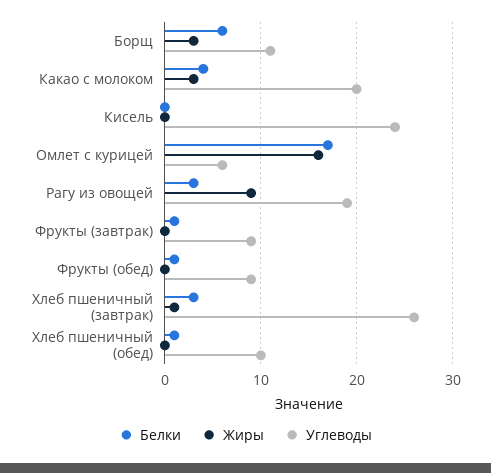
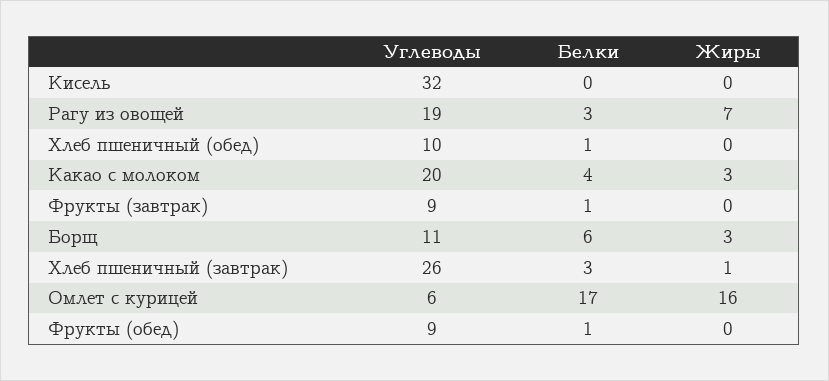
Углеводы, Кисель: 24 -> 32
Жиры, Рагу из овощей: 9 -> 7

